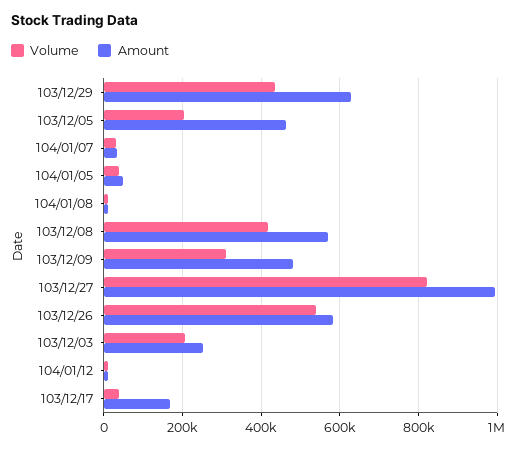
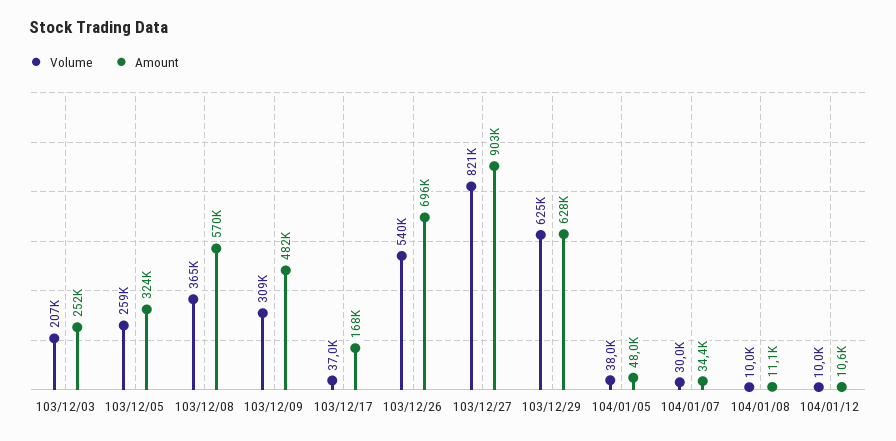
Volume, 103/12/29: 440000 -> 625000
Volume, 103/12/05: 200000 -> 259000
Amount, 103/12/05: 460000 -> 324000
Volume, 103/12/08: 420000 -> 365000
Amount, 103/12/27: 1000000 -> 903000
Amount, 103/12/26: 580000 -> 696000

